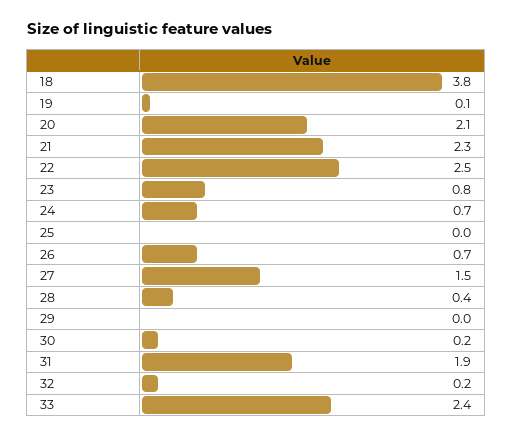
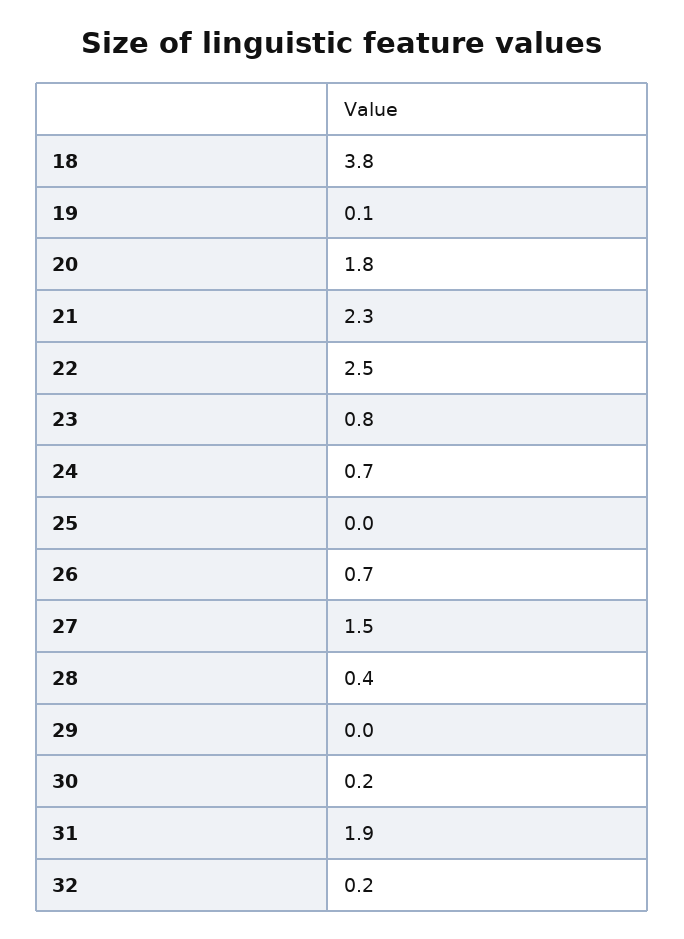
20: 2.1 -> 1.8
33: 2.4 -> none

